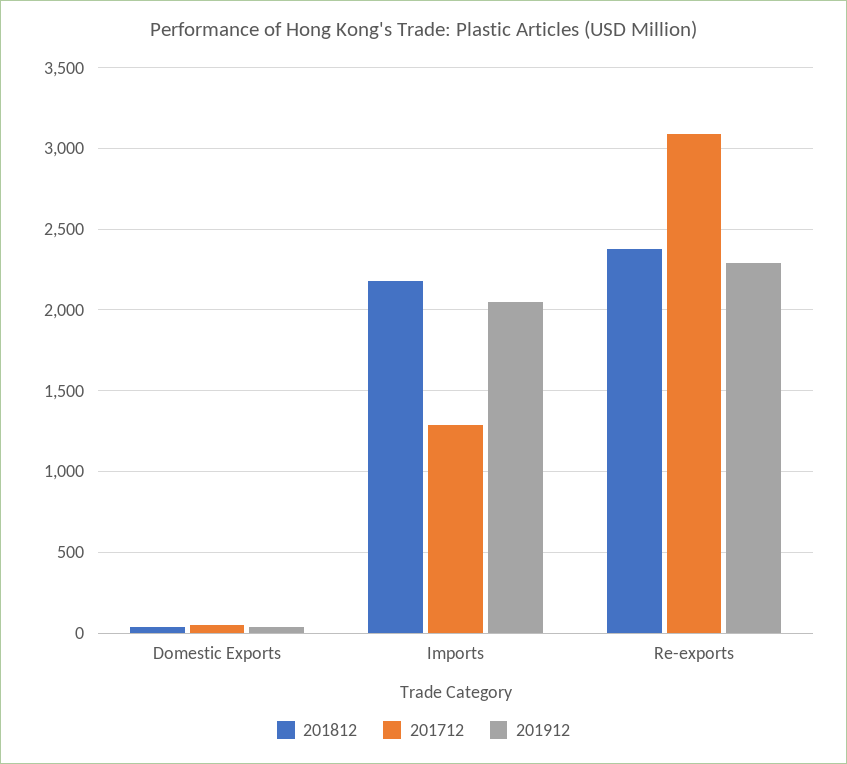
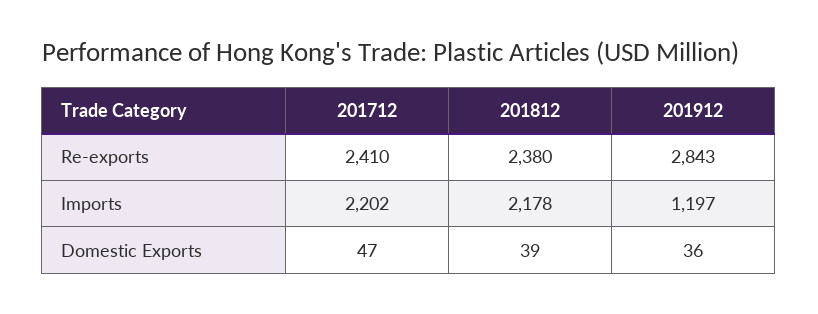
201712, Imports: 1300 -> 2202
201912, Imports: 2050 -> 1197
201712, Re-exports: 3100 -> 2410
201912, Re-exports: 2300 -> 2843

